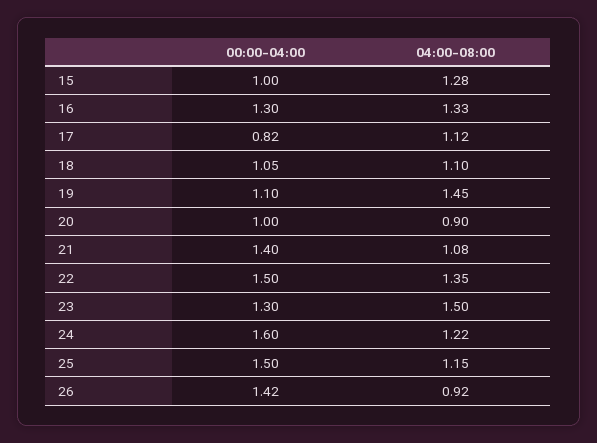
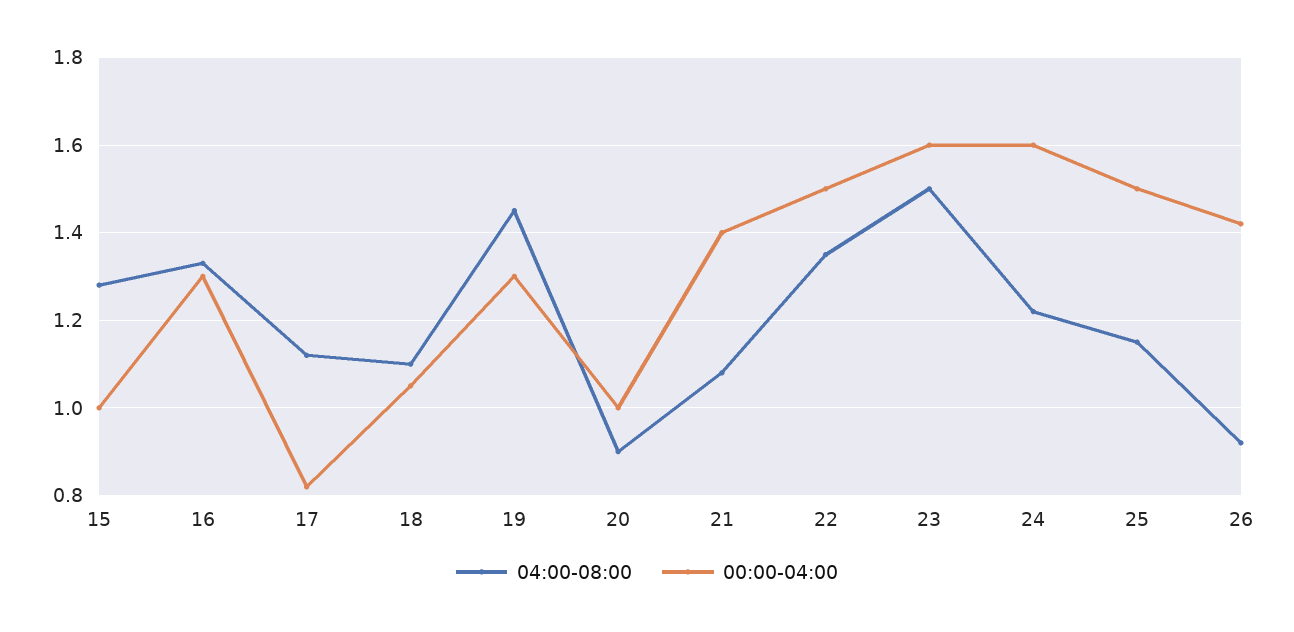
00:00-04:00, 19: 1.1 -> 1.3
00:00-04:00, 23: 1.3 -> 1.6

